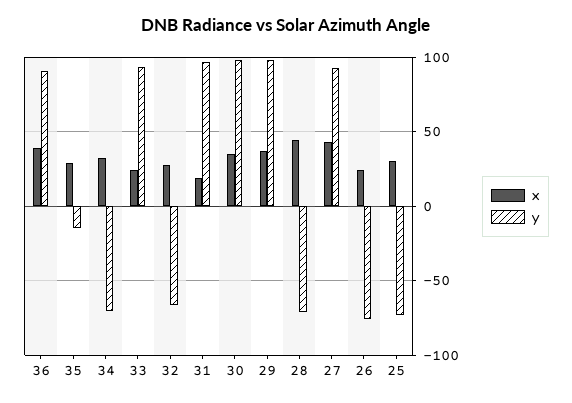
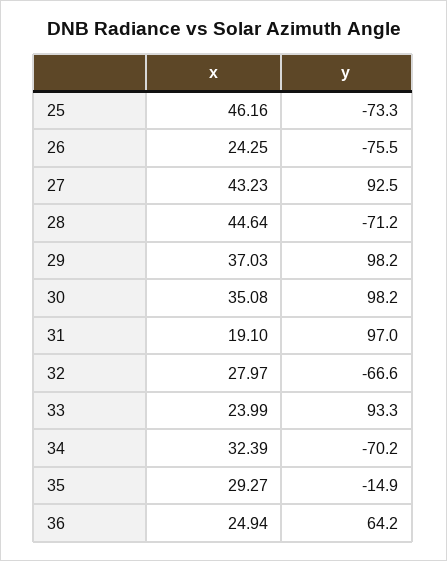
x, 36: 40 -> 24.94
y, 36: 90 -> 64.2
x, 25: 30 -> 46.16

